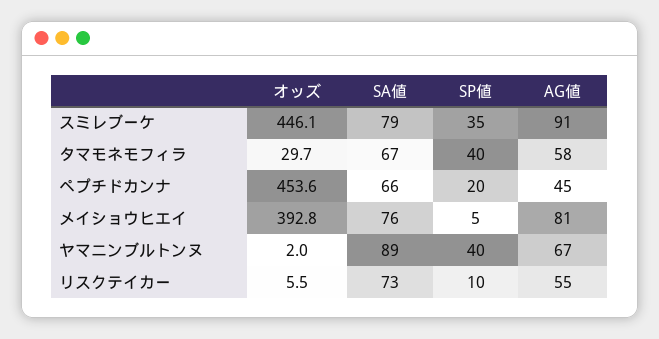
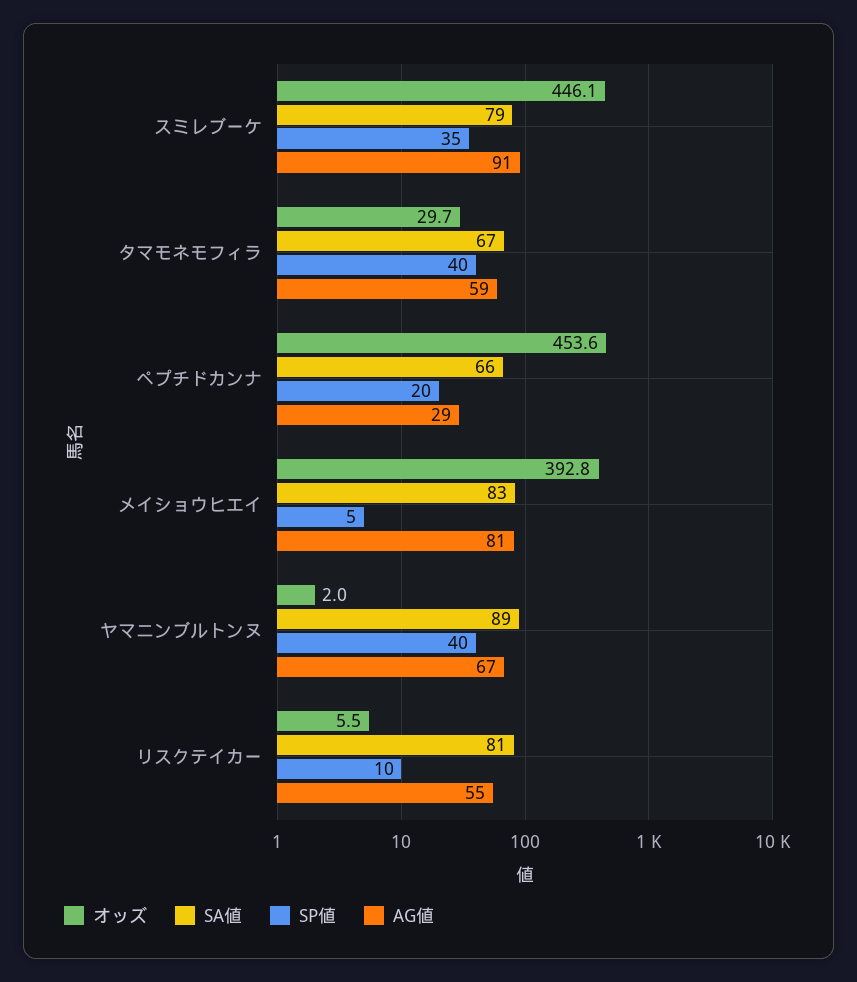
AG値, タマモネモフィラ: 58 -> 59
AG値, ペプチドカンナ: 45 -> 29
SA値, メイショウヒエイ: 76 -> 83
SA値, リスクテイカー: 73 -> 81

